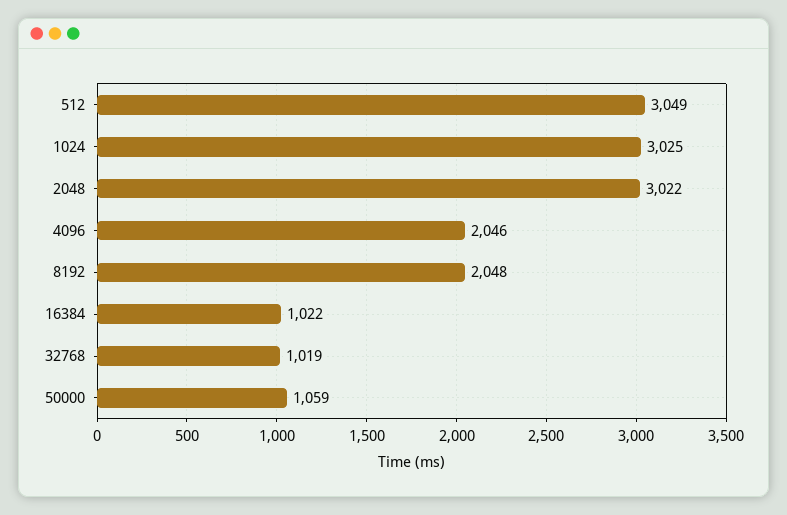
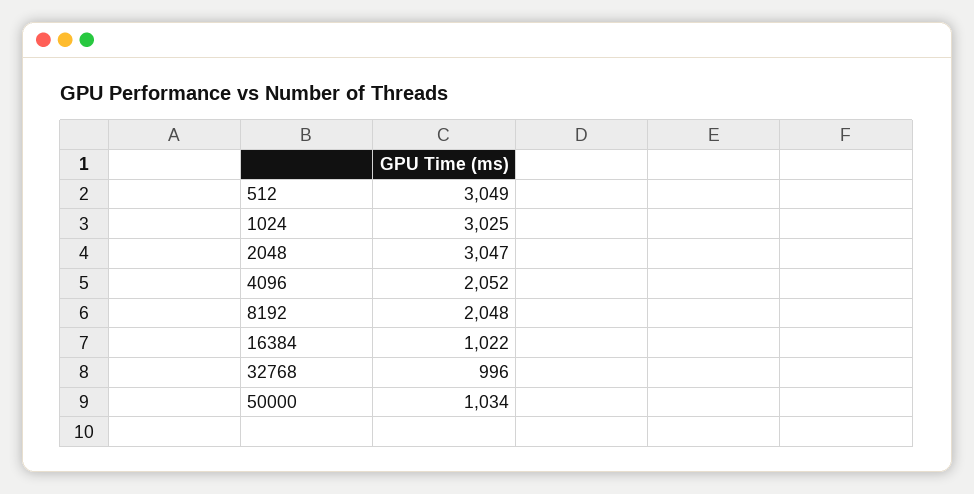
2048: 3022 -> 3047
4096: 2046 -> 2052
32768: 1019 -> 996
50000: 1059 -> 1034

